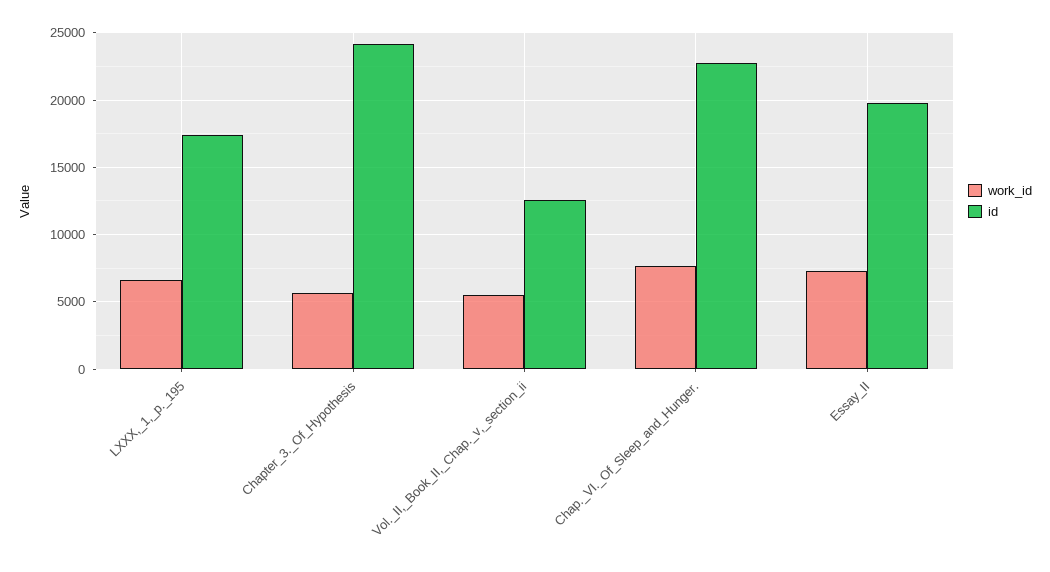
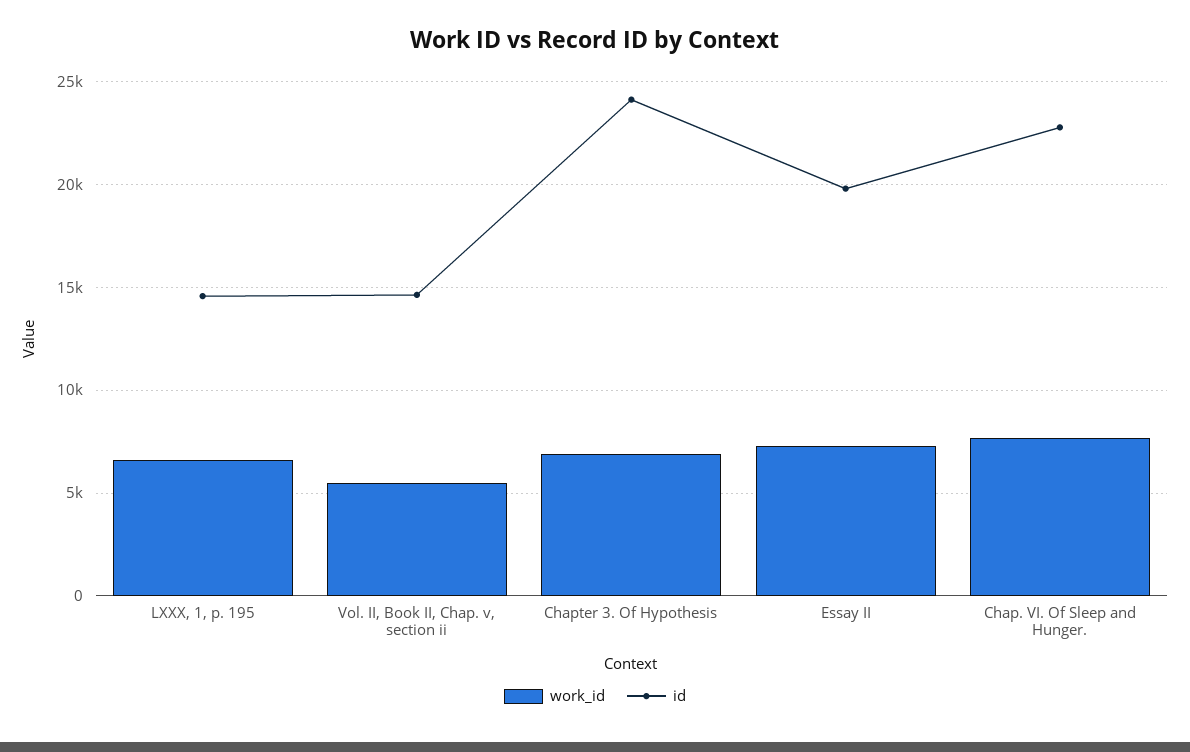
id, LXXX,_1,_p._195: 17500 -> 14500
work_id, Chapter_3._Of_Hypothesis: 5500 -> 7000
id, Vol._II,_Book_II,_Chap._v,_section_ii: 12500 -> 14500

